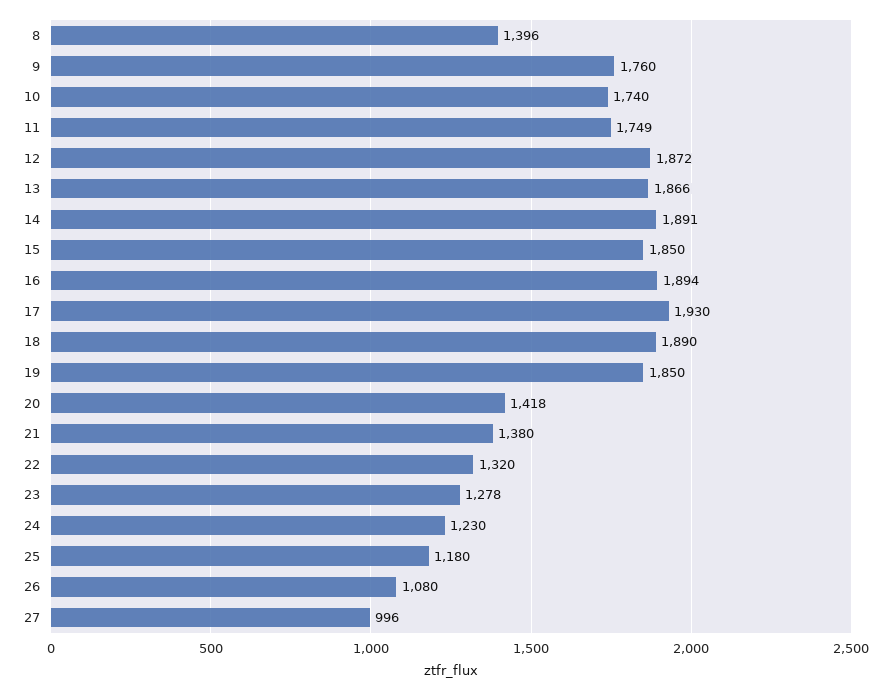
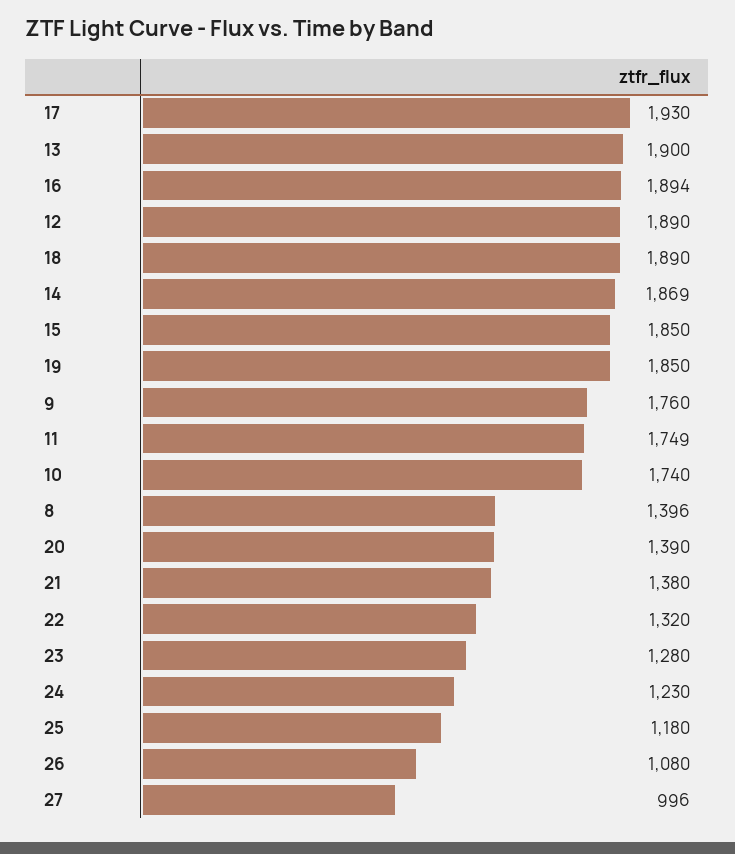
12: 1872 -> 1890
13: 1866 -> 1900
14: 1891 -> 1869
20: 1418 -> 1390
23: 1278 -> 1280

